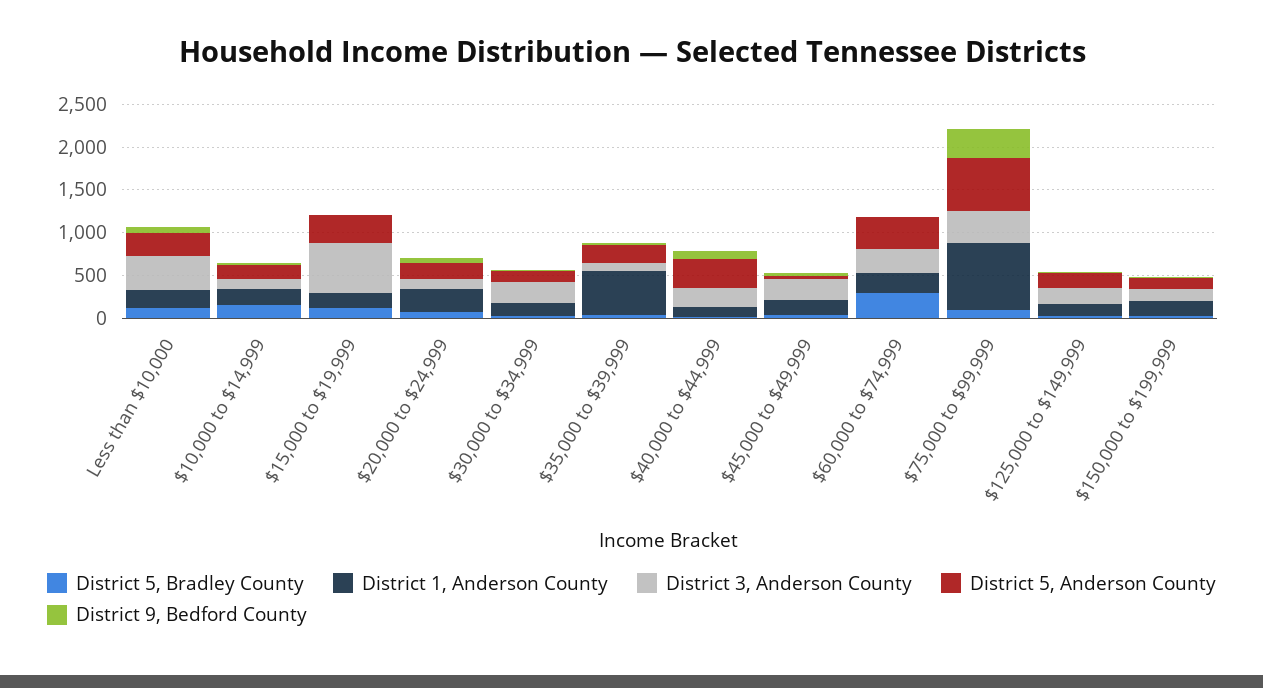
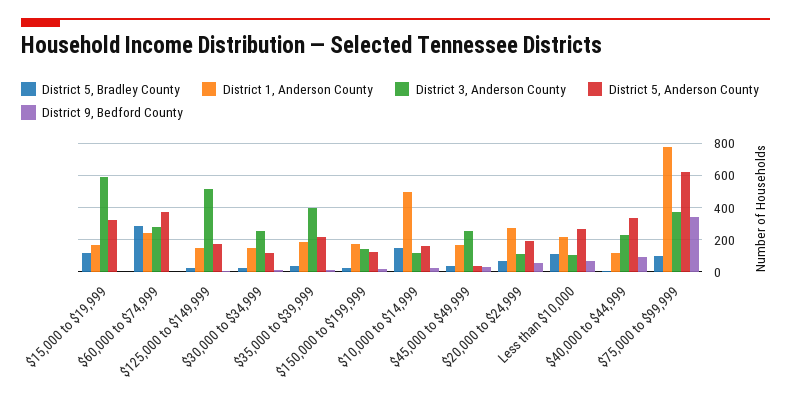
District 3, Anderson County, Less than $10,000: 400 -> 100
District 1, Anderson County, $10,000 to $14,999: 200 -> 500
District 1, Anderson County, $35,000 to $39,999: 500 -> 200
District 3, Anderson County, $35,000 to $39,999: 100 -> 400
District 3, Anderson County, $125,000 to $149,999: 200 -> 500

